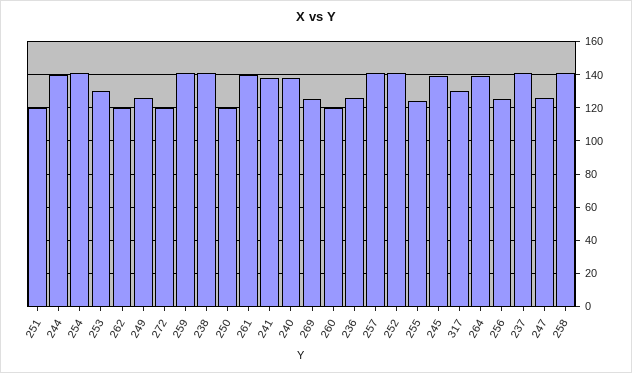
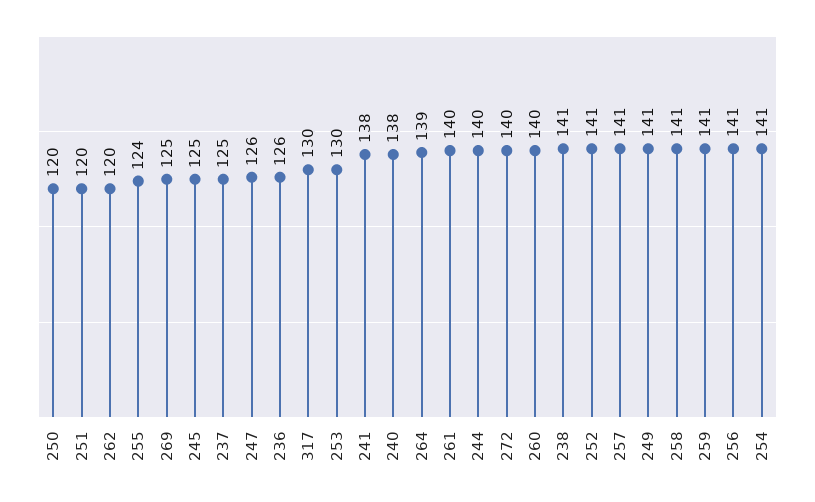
249: 125 -> 141
272: 120 -> 140
260: 120 -> 140
245: 140 -> 125
256: 125 -> 141
237: 140 -> 125

